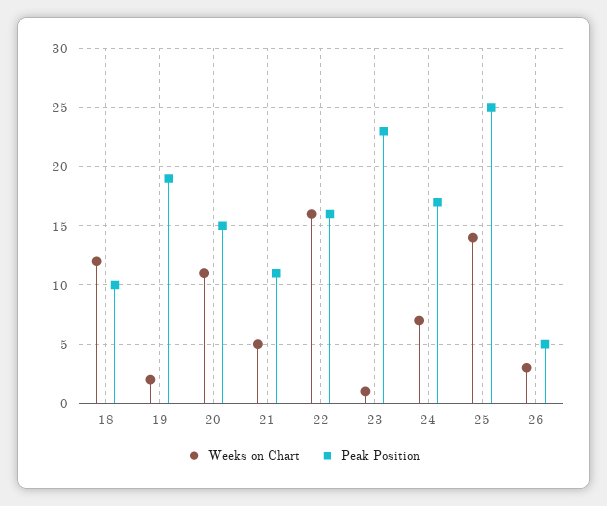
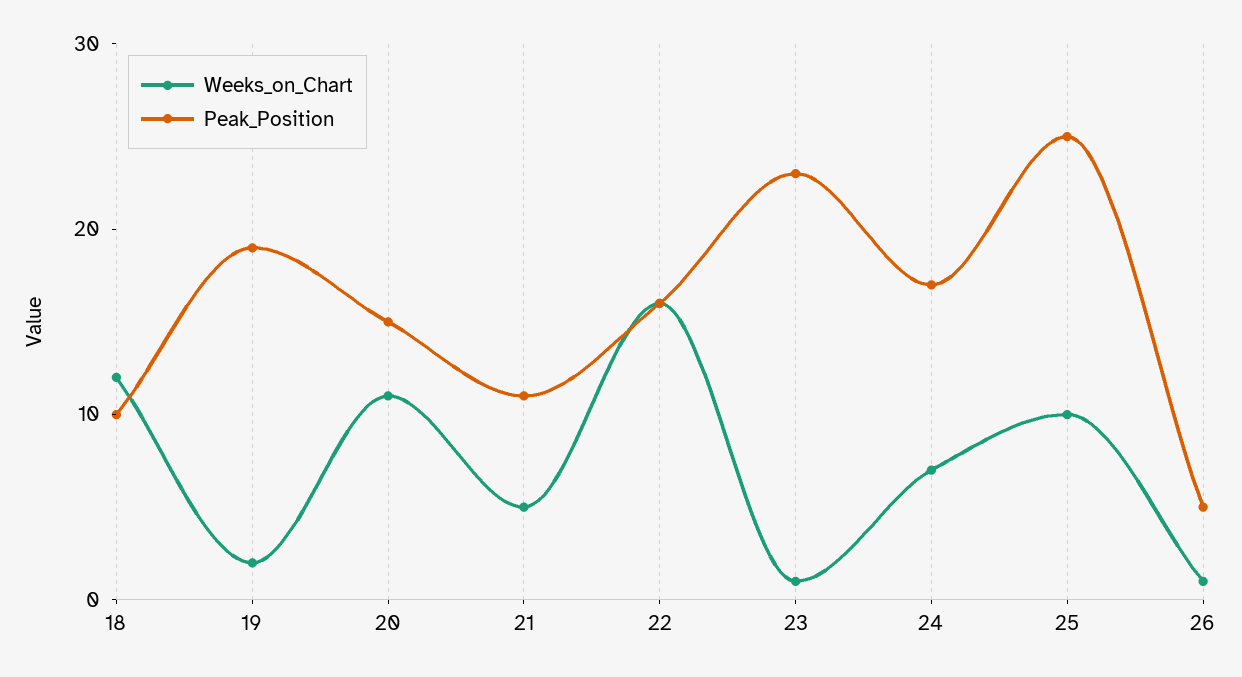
Weeks on Chart, 25: 14 -> 10
Weeks on Chart, 26: 3 -> 1

